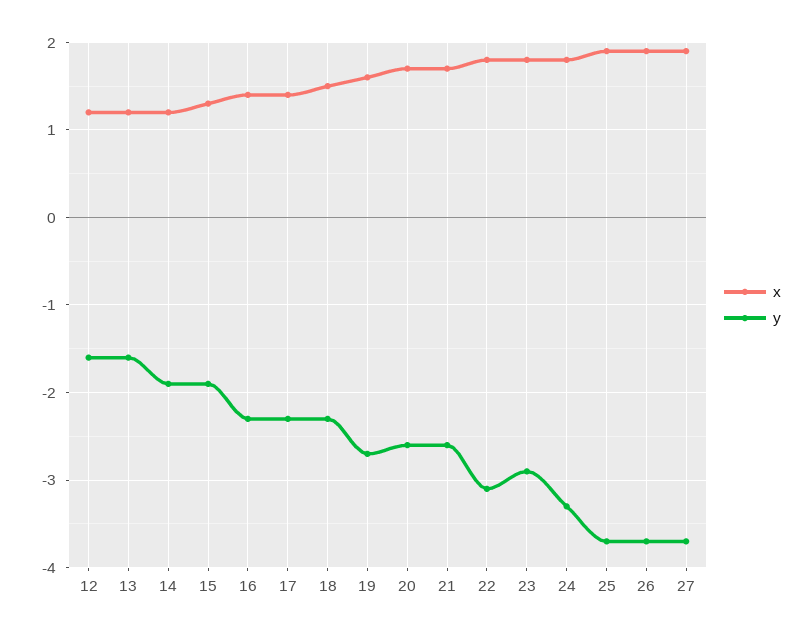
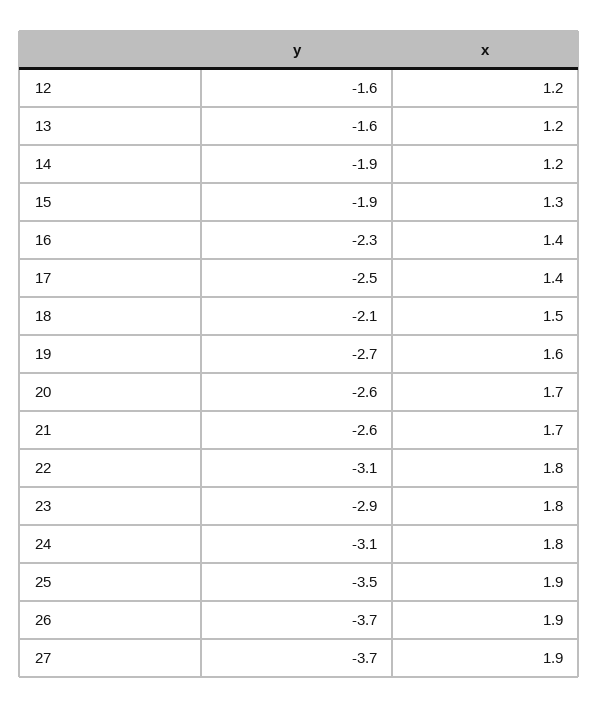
y, 17: -2.3 -> -2.5
y, 18: -2.3 -> -2.1
y, 24: -3.3 -> -3.1
y, 25: -3.7 -> -3.5

